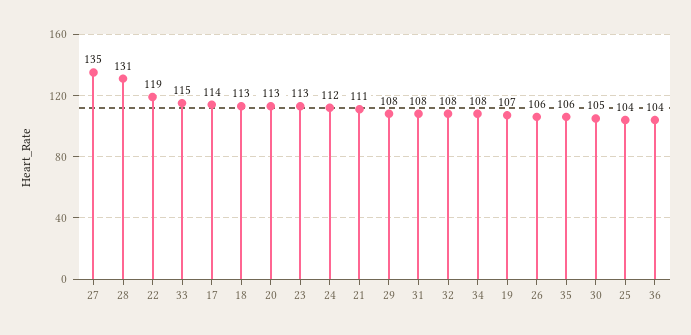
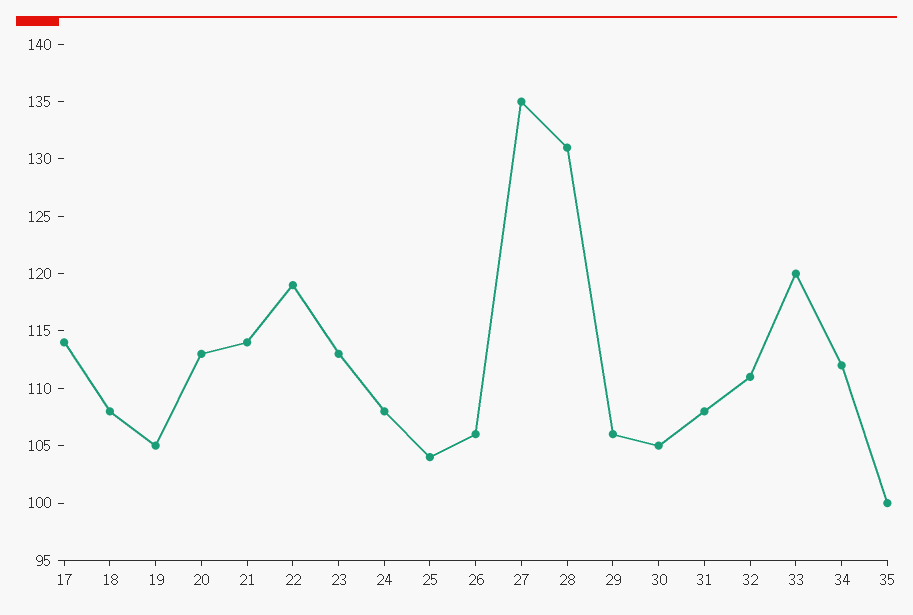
33: 115 -> 120
18: 113 -> 108
24: 112 -> 108
21: 111 -> 114
29: 108 -> 106
32: 108 -> 111
34: 108 -> 112
19: 107 -> 105
35: 106 -> 100
36: 104 -> none

